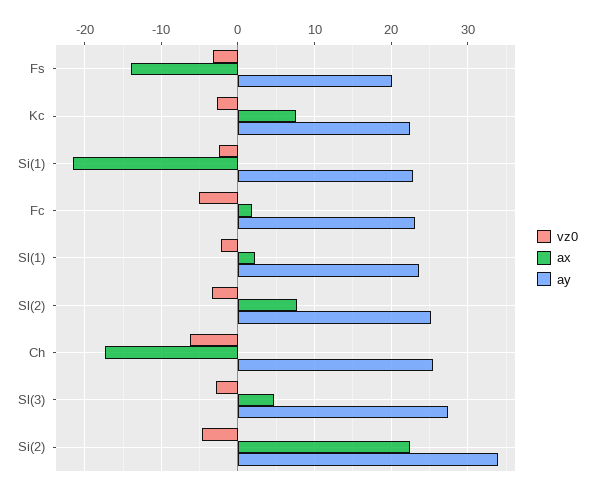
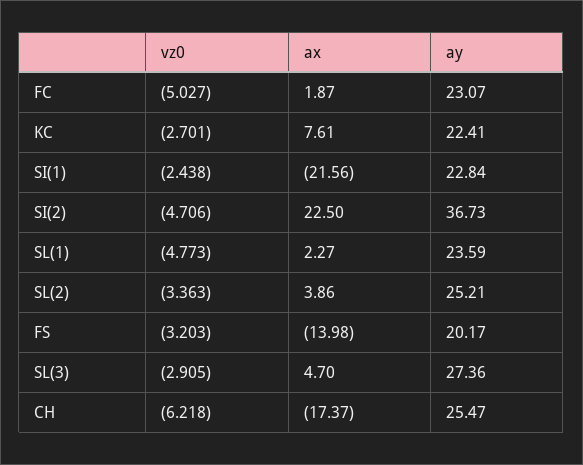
vz0, Sl(1): -2 -> -4.773
ax, Sl(2): 8 -> 3.86
ay, Si(2): 34 -> 36.73

